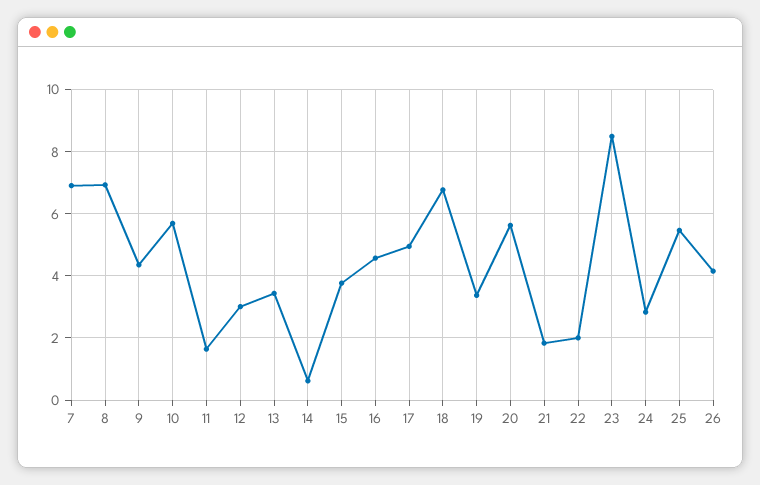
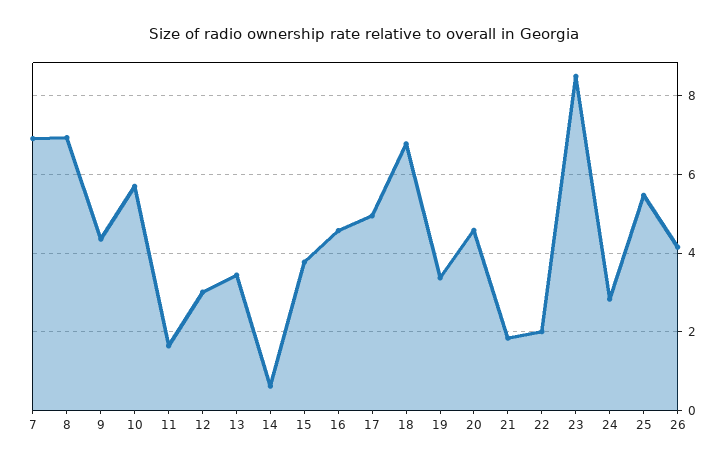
20: 5.6 -> 4.6

